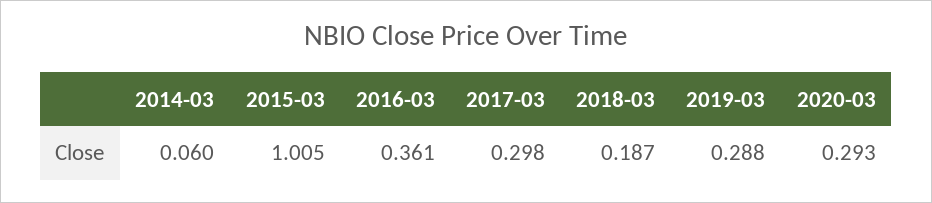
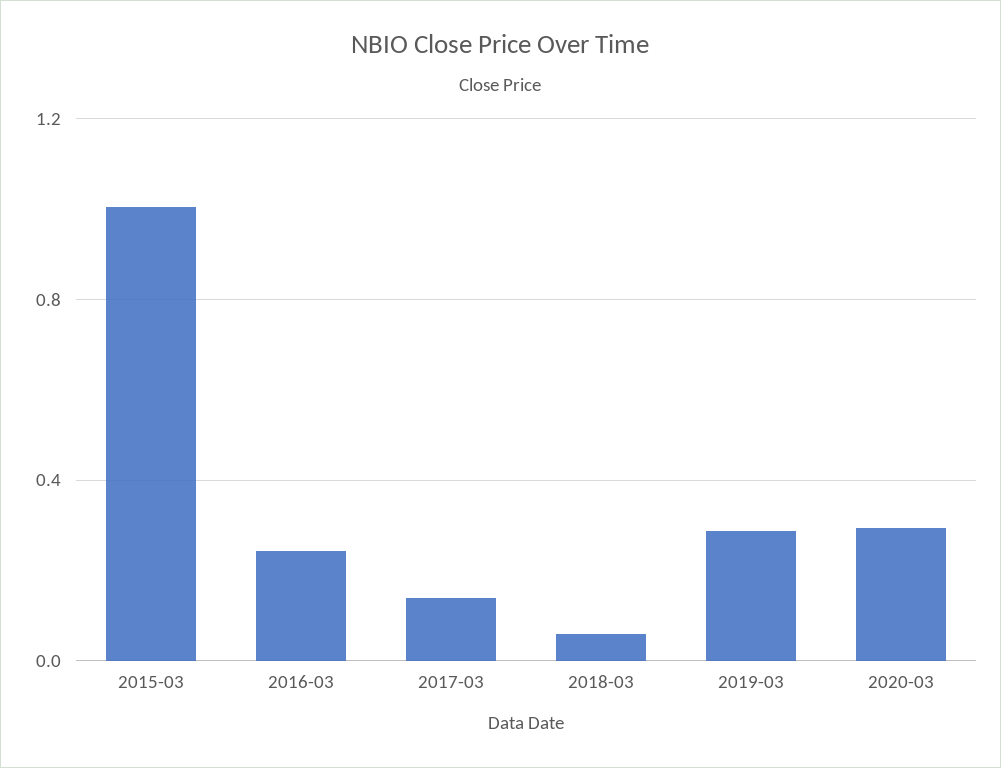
2014-03: 0.06 -> none
2016-03: 0.361 -> 0.25
2017-03: 0.298 -> 0.15
2018-03: 0.187 -> 0.05

